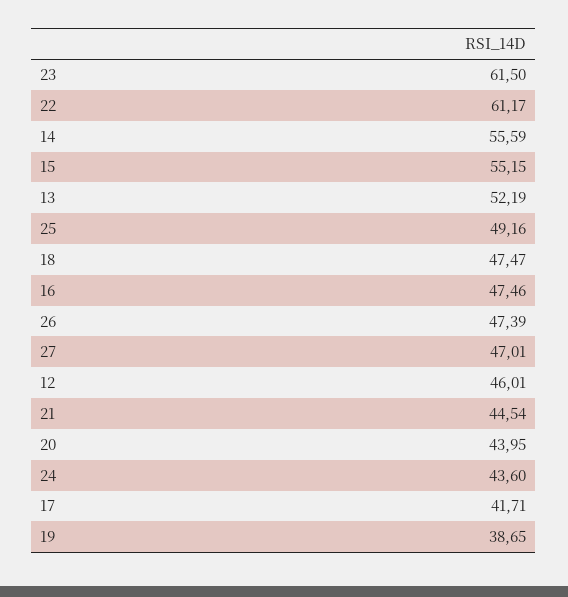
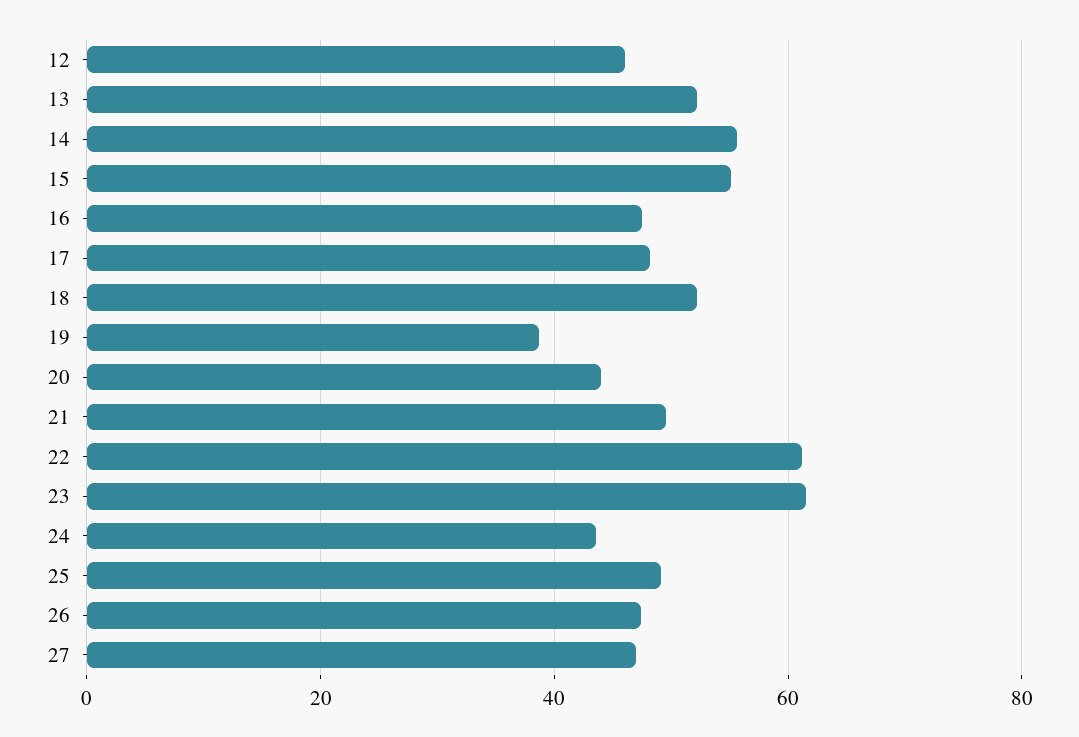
18: 47.47 -> 52
21: 44.54 -> 50
17: 41.71 -> 48

